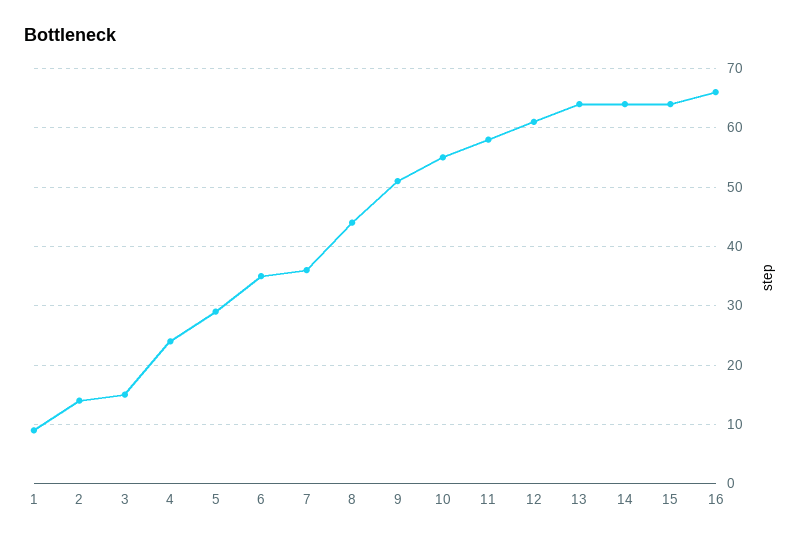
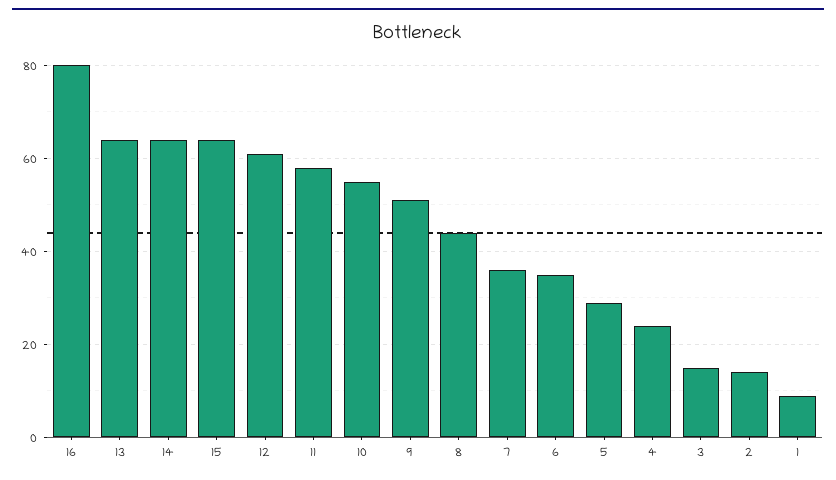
16: 65 -> 80

